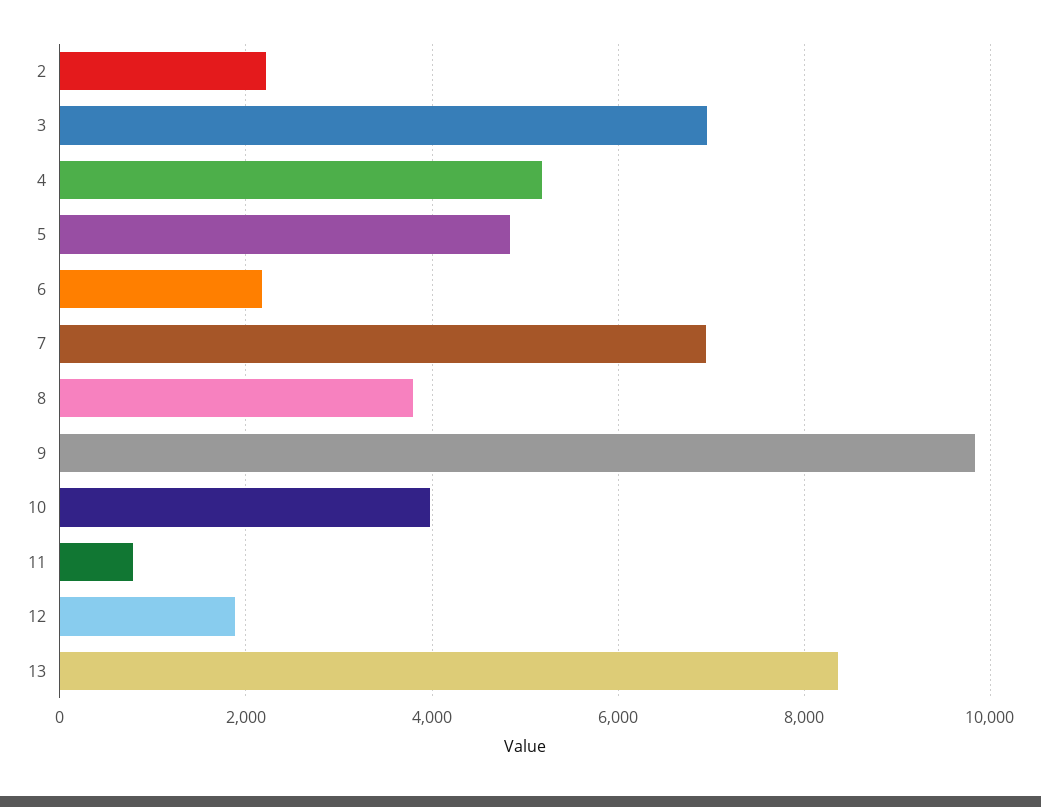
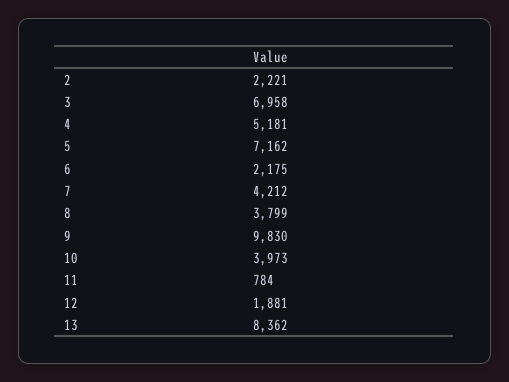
5: 4800 -> 7162
7: 7000 -> 4212

